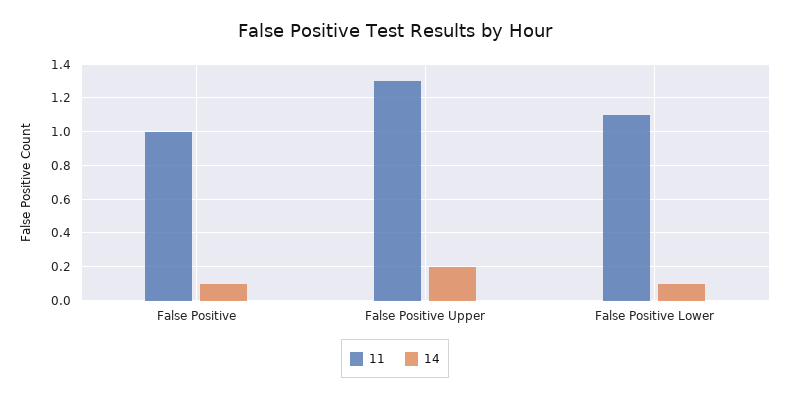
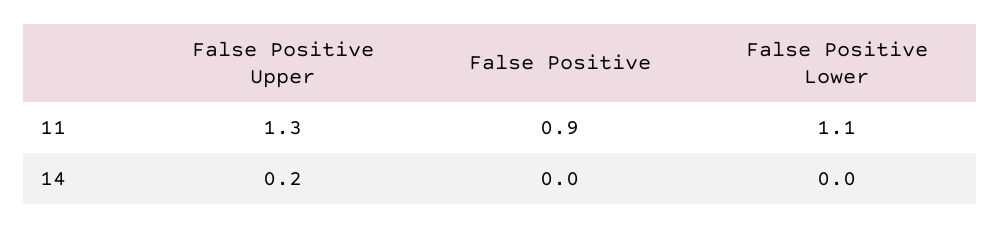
11, False Positive: 1 -> 0.9
14, False Positive: 0.1 -> 0
14, False Positive Lower: 0.1 -> 0

